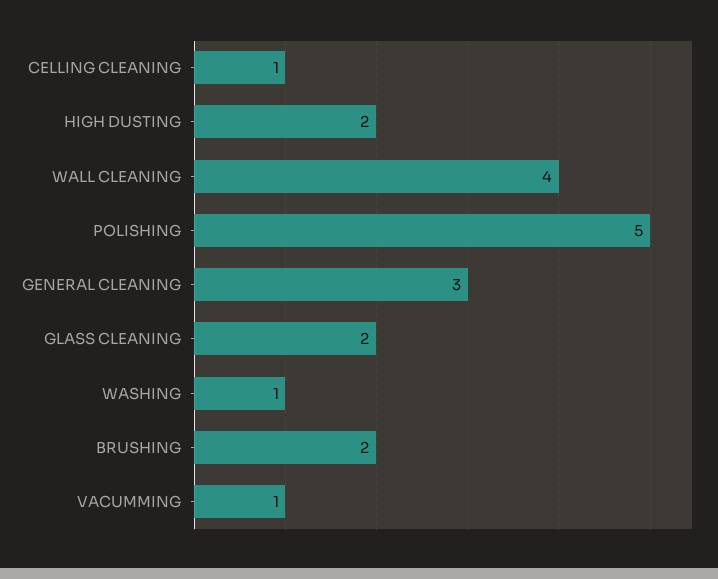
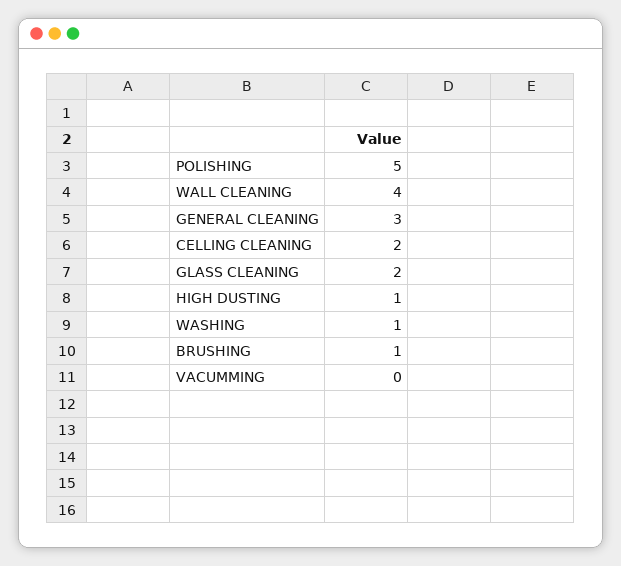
CELLING CLEANING: 1 -> 2
HIGH DUSTING: 2 -> 1
BRUSHING: 2 -> 1
VACUMMING: 1 -> 0

